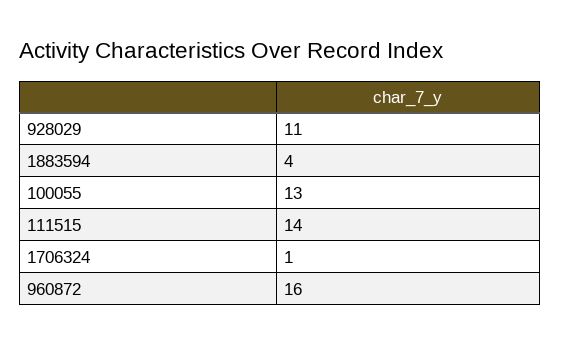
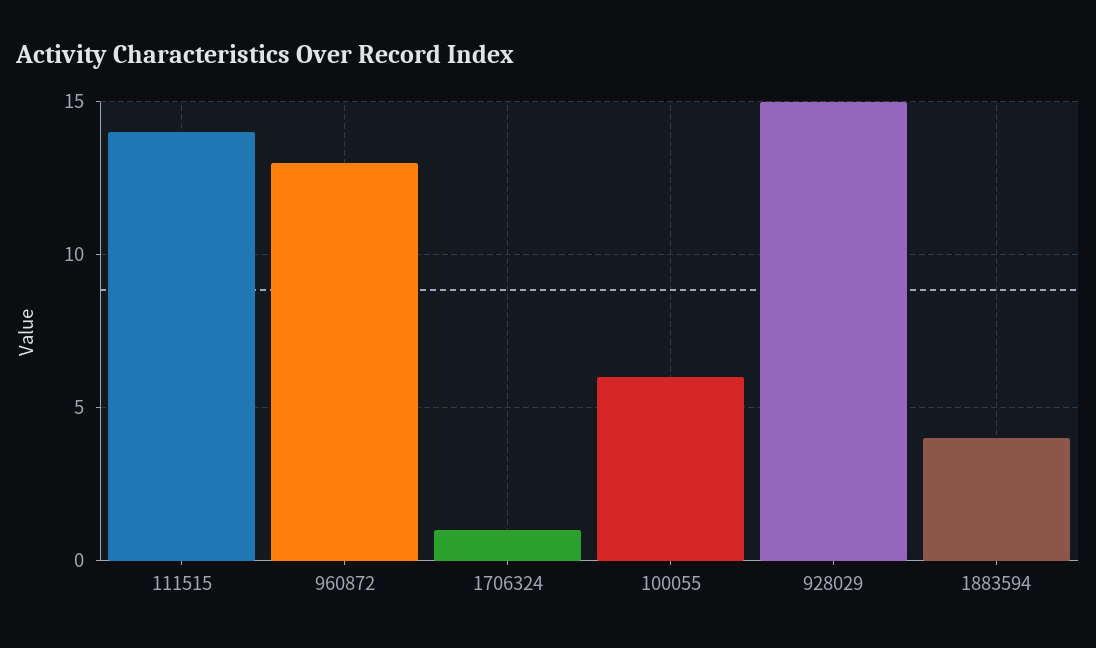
928029: 11 -> 15
100055: 13 -> 6
960872: 16 -> 13

